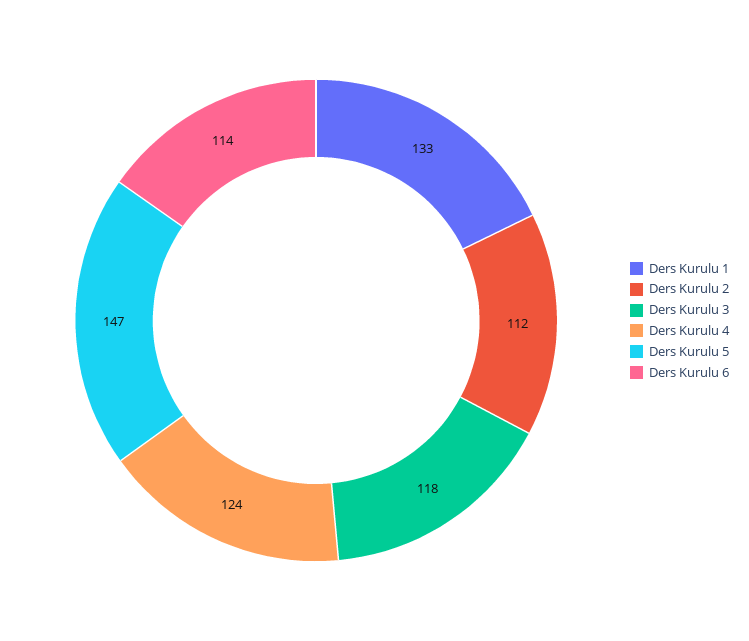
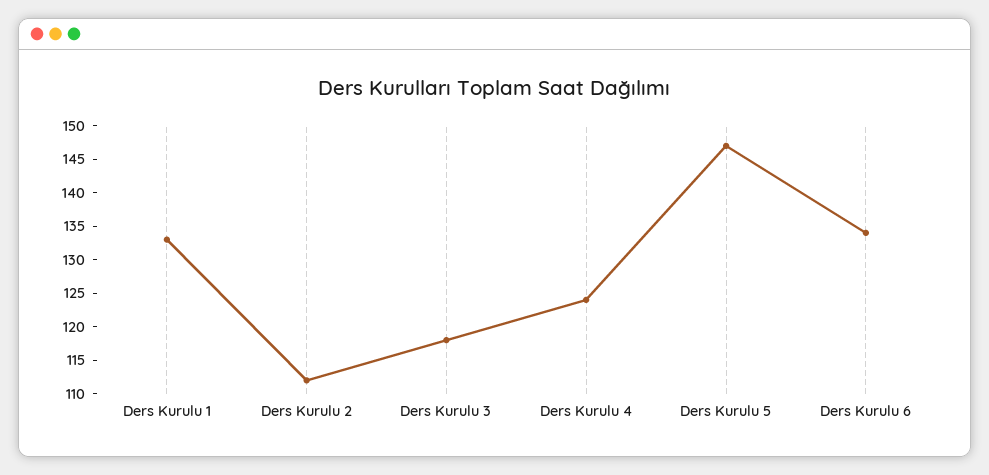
Ders Kurulu 6: 114 -> 135

